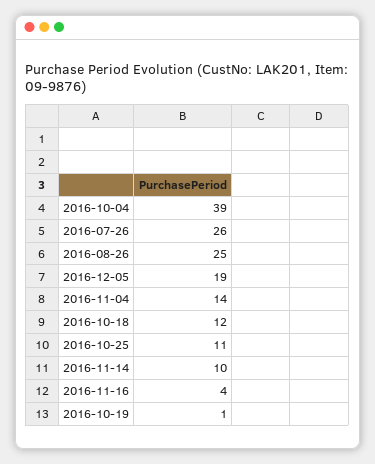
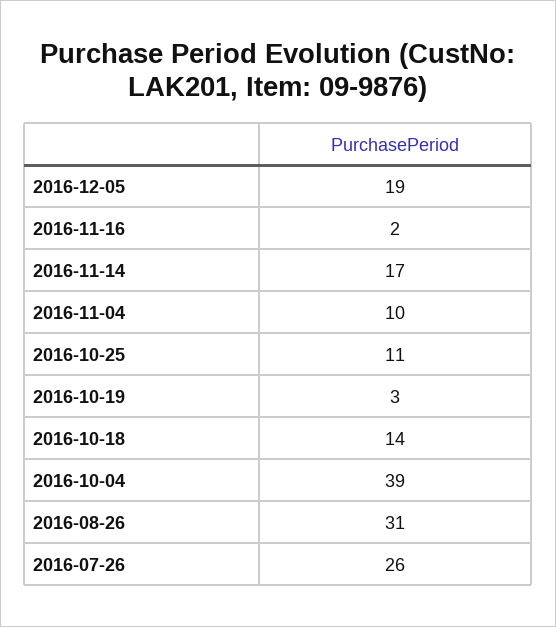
2016-08-26: 25 -> 31
2016-11-04: 14 -> 10
2016-10-18: 12 -> 14
2016-11-14: 10 -> 17
2016-11-16: 4 -> 2
2016-10-19: 1 -> 3

